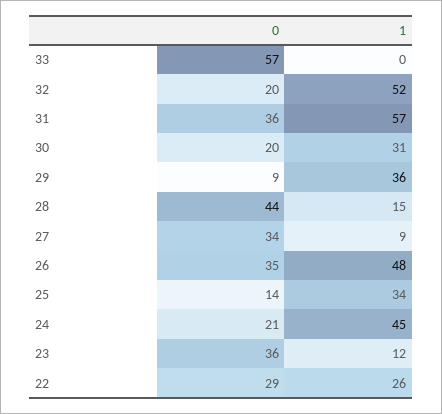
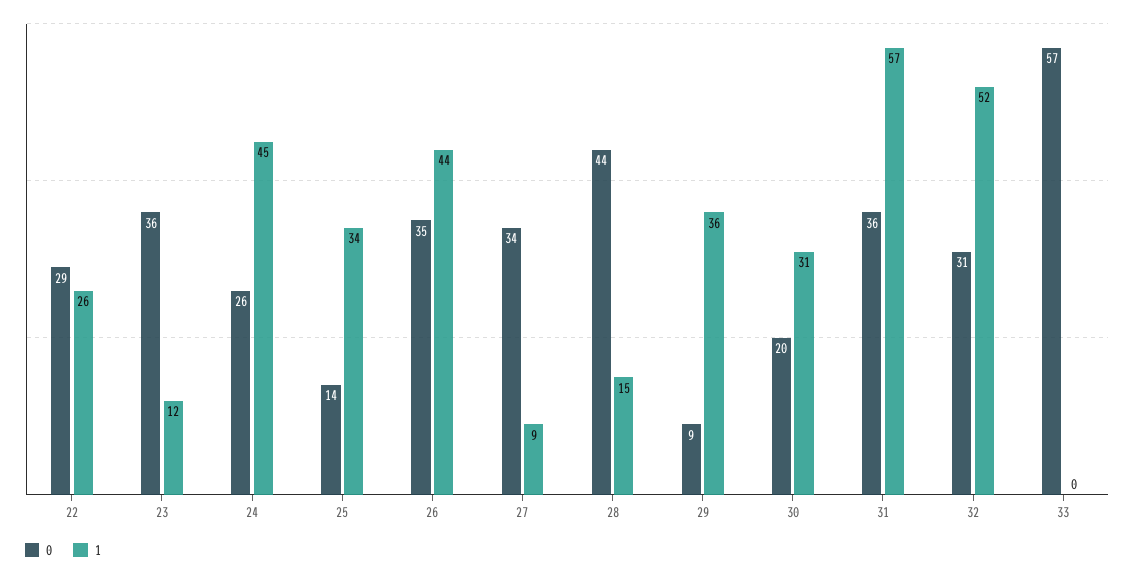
0, 32: 20 -> 31
1, 26: 48 -> 44
0, 24: 21 -> 26

